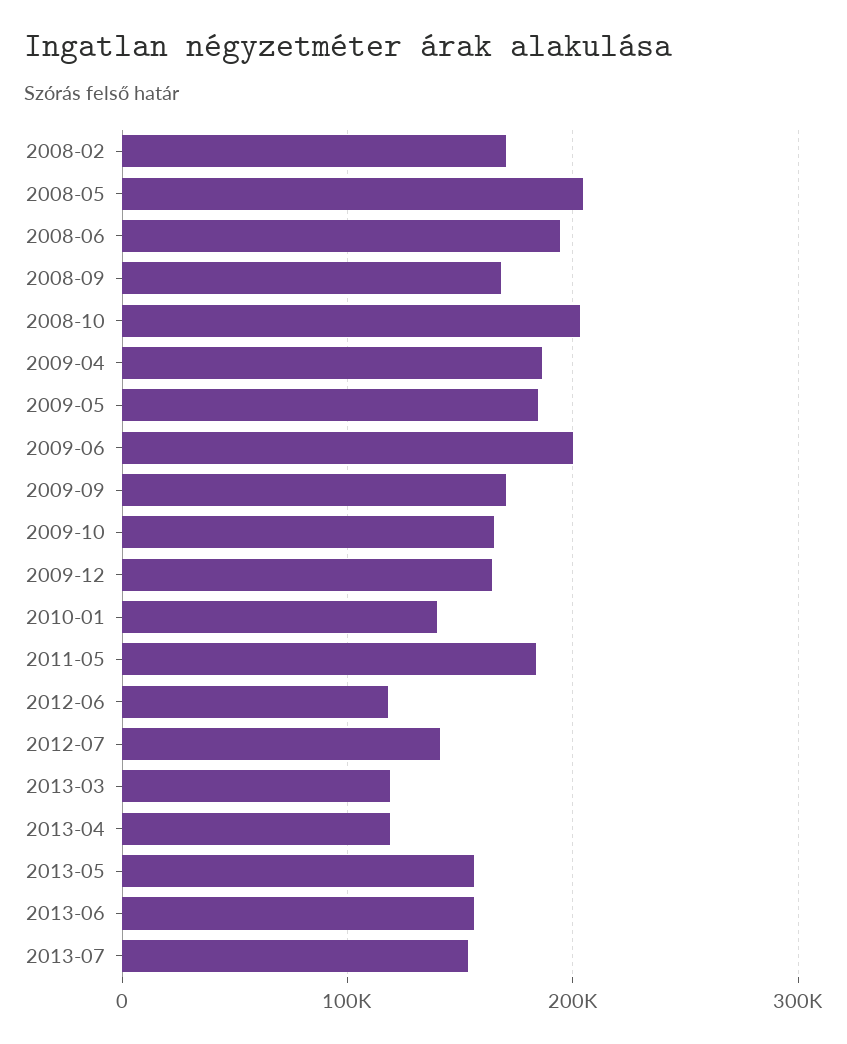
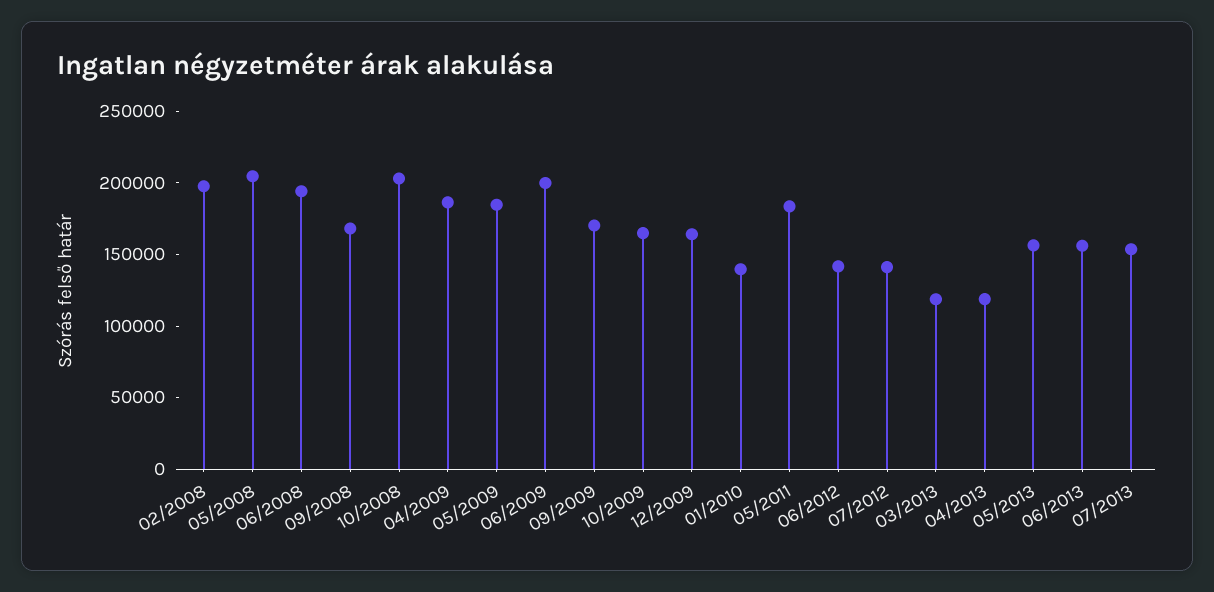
2008-02: 170000 -> 200000
2012-06: 120000 -> 140000

